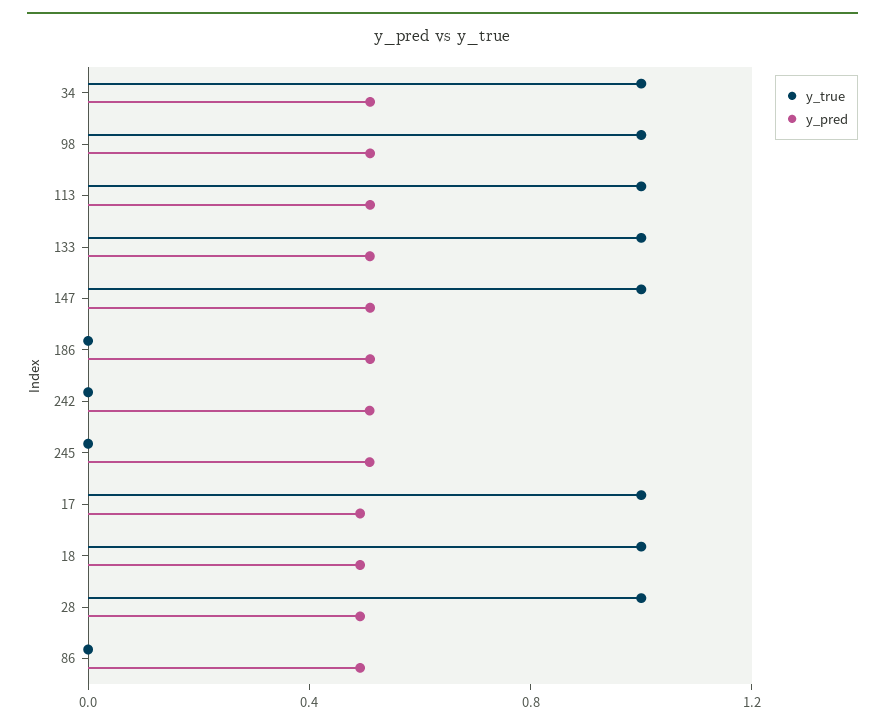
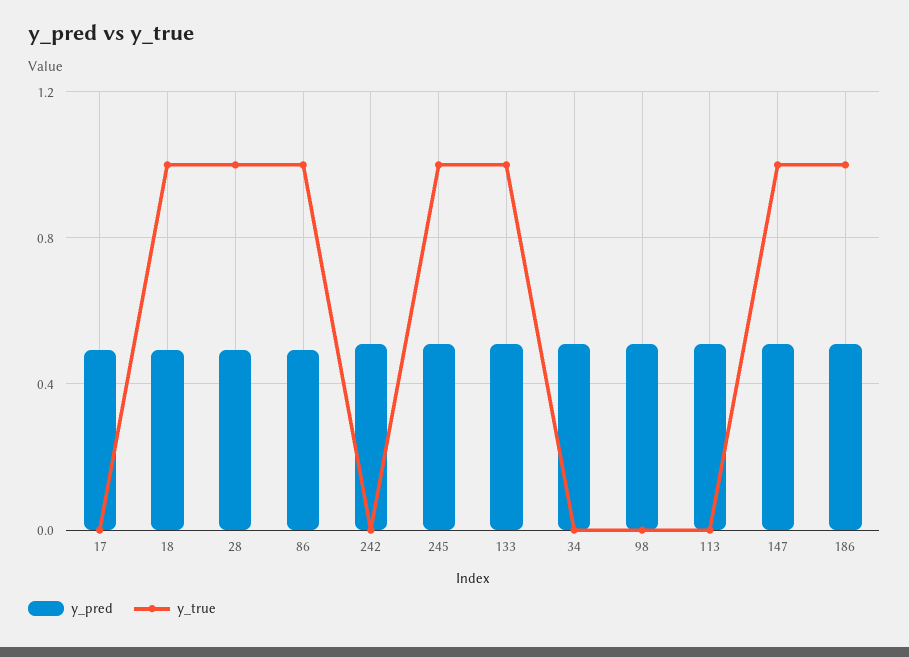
y_true, 34: 1 -> 0
y_true, 98: 1 -> 0
y_true, 113: 1 -> 0
y_true, 186: 0 -> 1
y_true, 245: 0 -> 1
y_true, 17: 1 -> 0
y_true, 86: 0 -> 1

